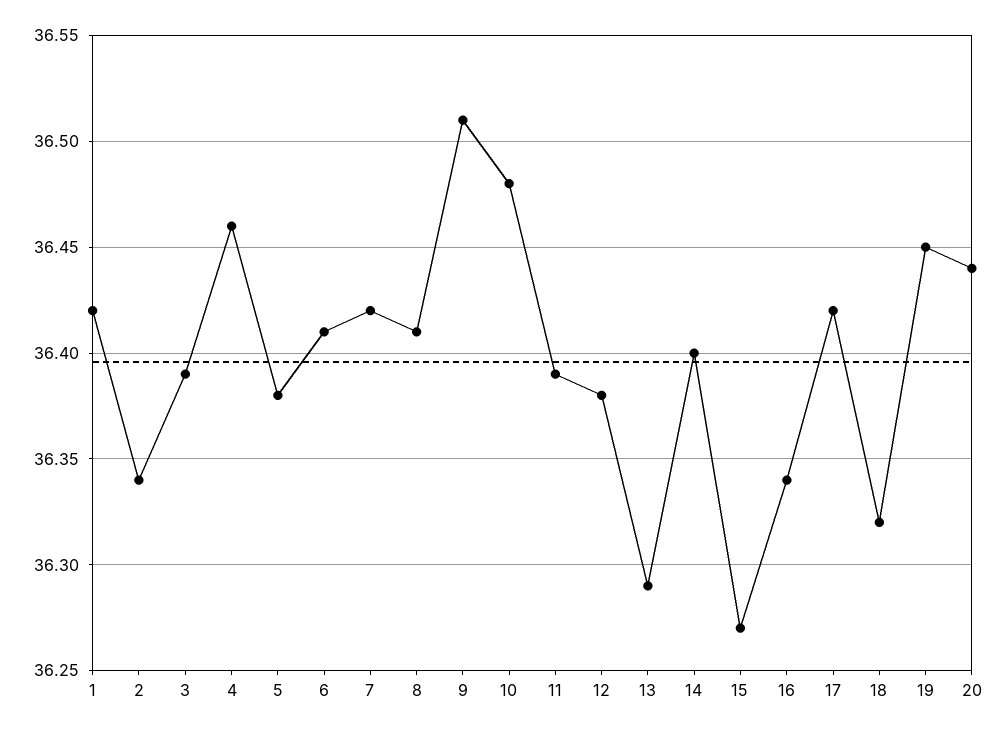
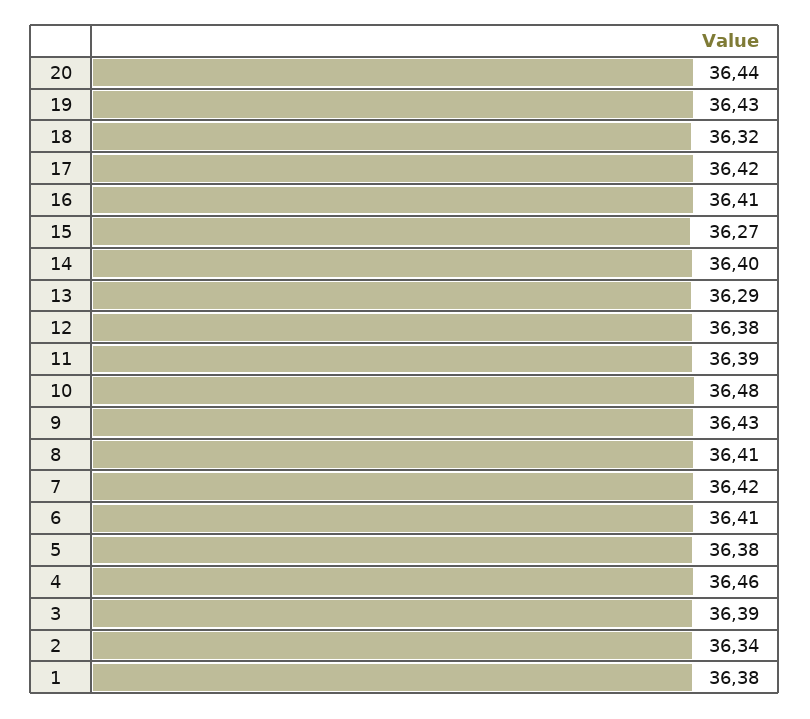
1: 36.42 -> 36.38
9: 36.51 -> 36.43
16: 36.34 -> 36.41
19: 36.45 -> 36.43

